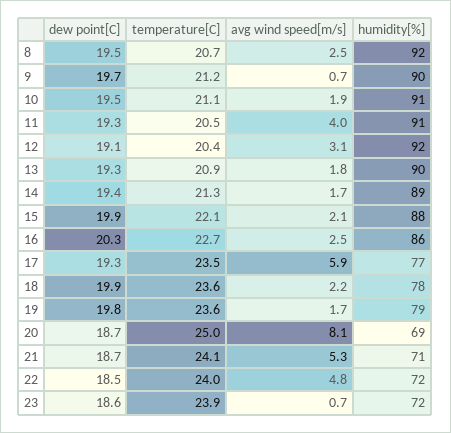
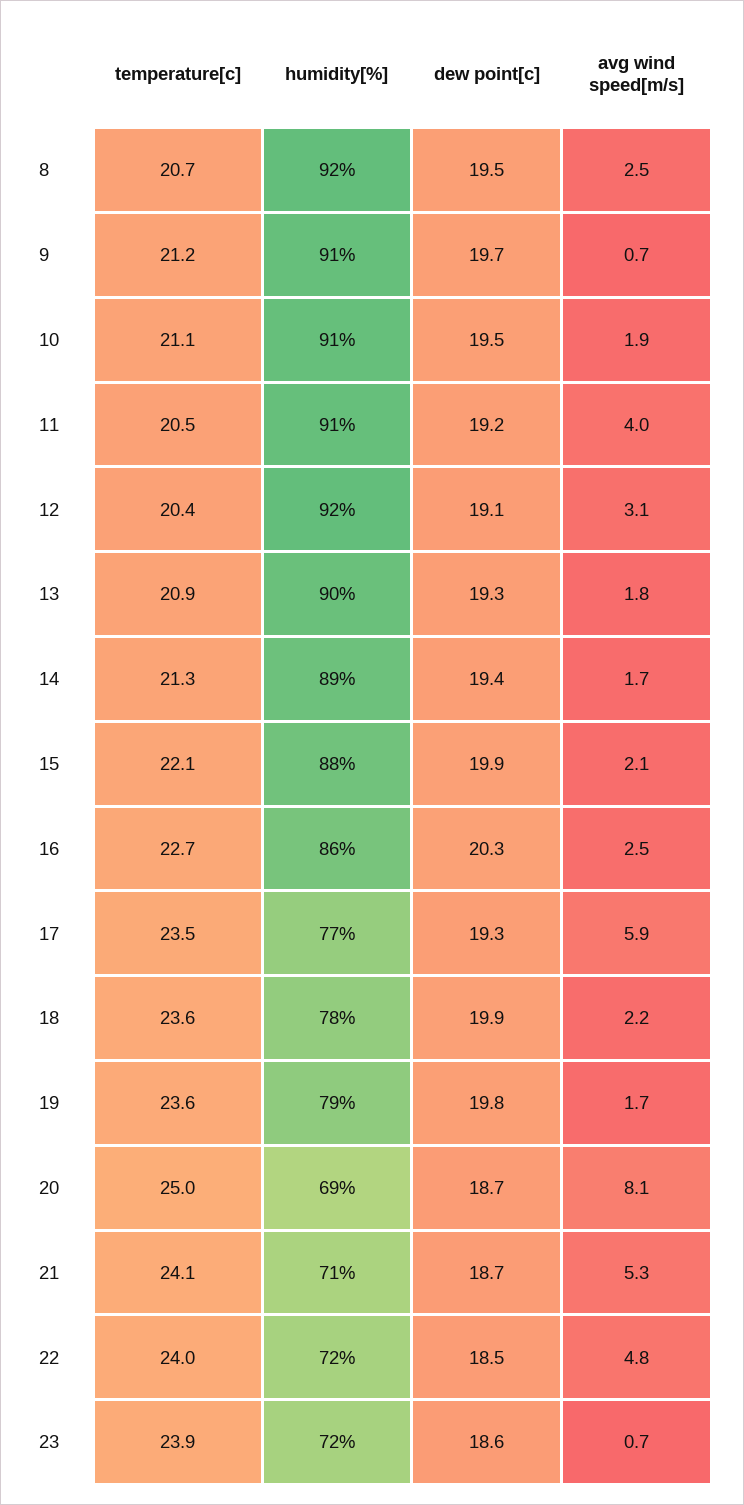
humidity[%], 9: 90 -> 91
dew point[C], 11: 19.3 -> 19.2

